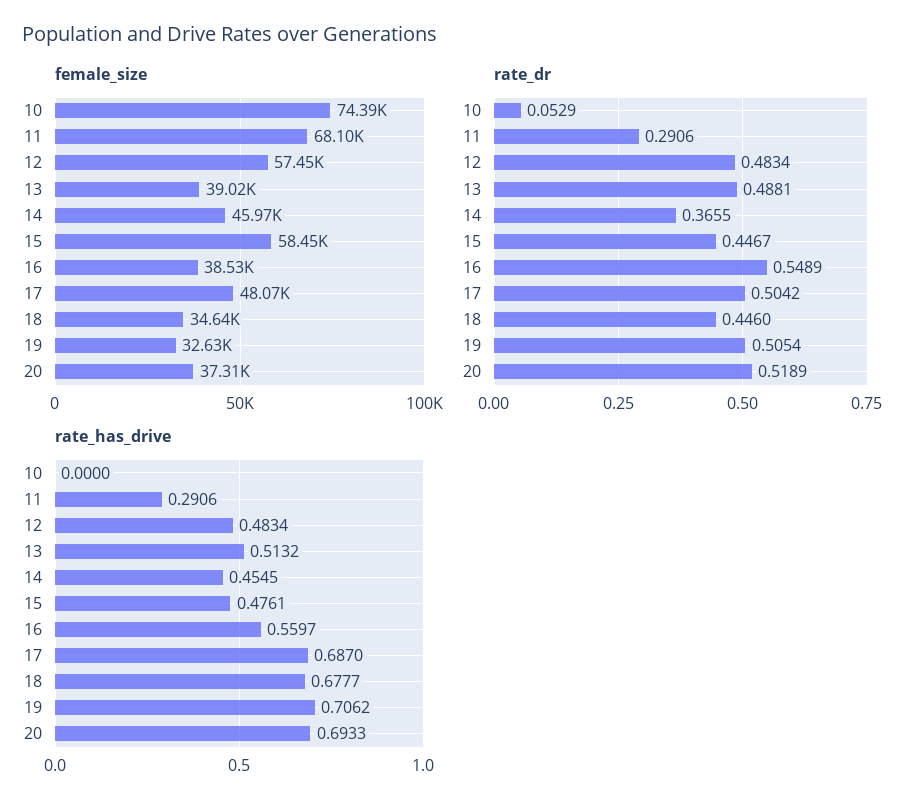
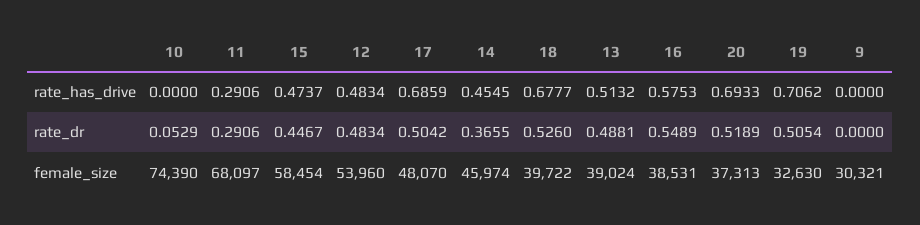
female_size, 12: 57450 -> 53960
female_size, 18: 34640 -> 39722
rate_dr, 18: 0.446 -> 0.526
rate_has_drive, 15: 0.4761 -> 0.4737
rate_has_drive, 16: 0.5597 -> 0.5753
rate_has_drive, 17: 0.687 -> 0.6859
rate_has_drive, 9: none -> 0
rate_dr, 9: none -> 0
female_size, 9: none -> 30321

